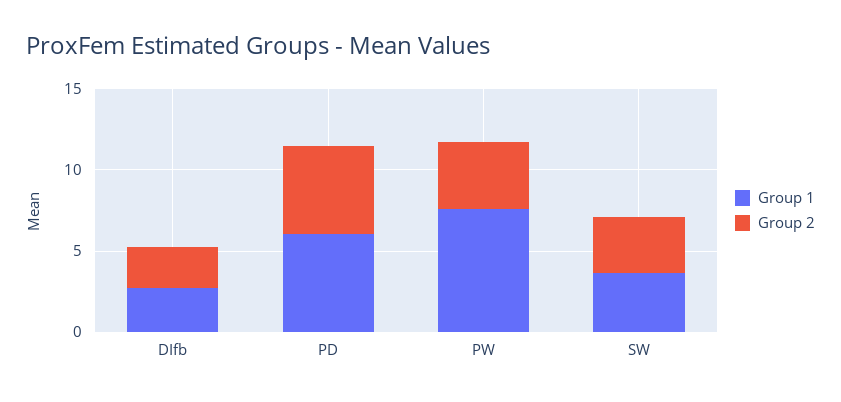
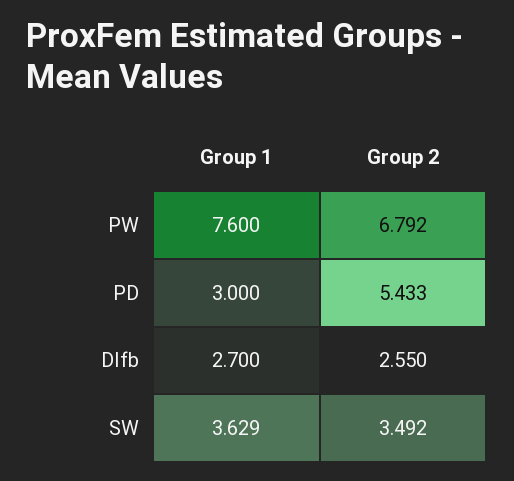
Group 1, PD: 6 -> 3
Group 2, PW: 4 -> 6.792

